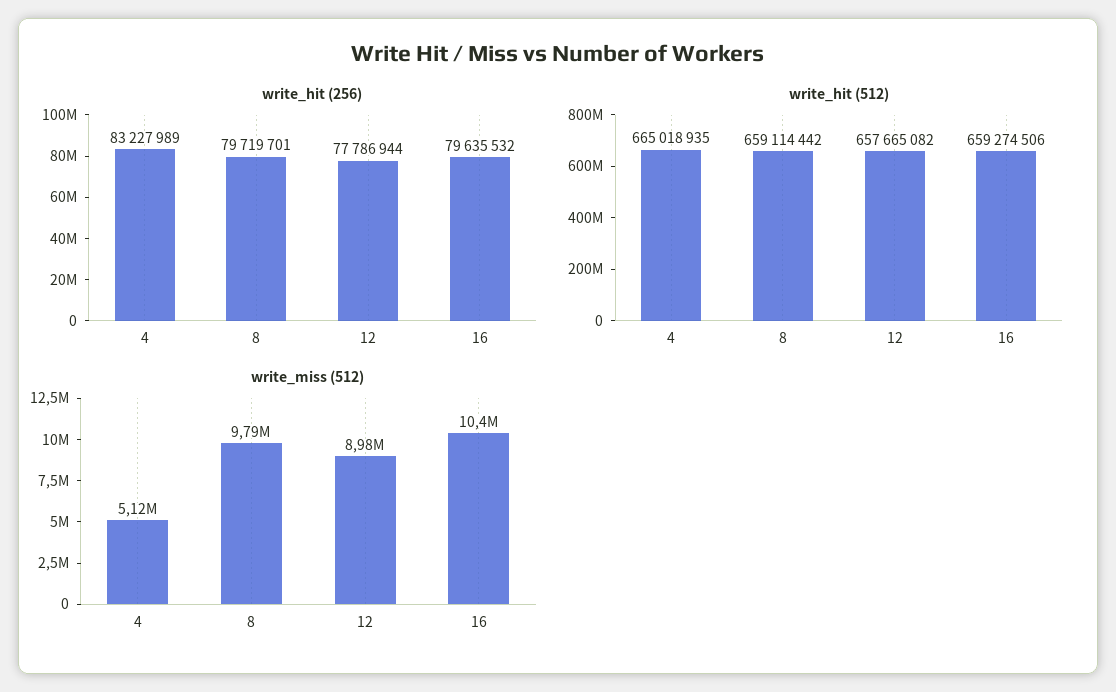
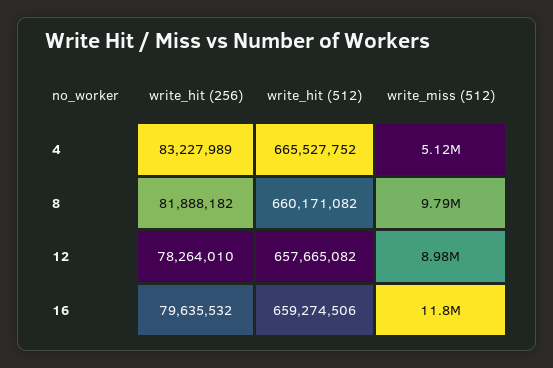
write_hit (256), 8: 79719701 -> 81888182
write_hit (256), 12: 77786944 -> 78264010
write_hit (512), 4: 665018935 -> 665527752
write_hit (512), 8: 659114442 -> 660171082
write_miss (512), 16: 10400000 -> 11800000

